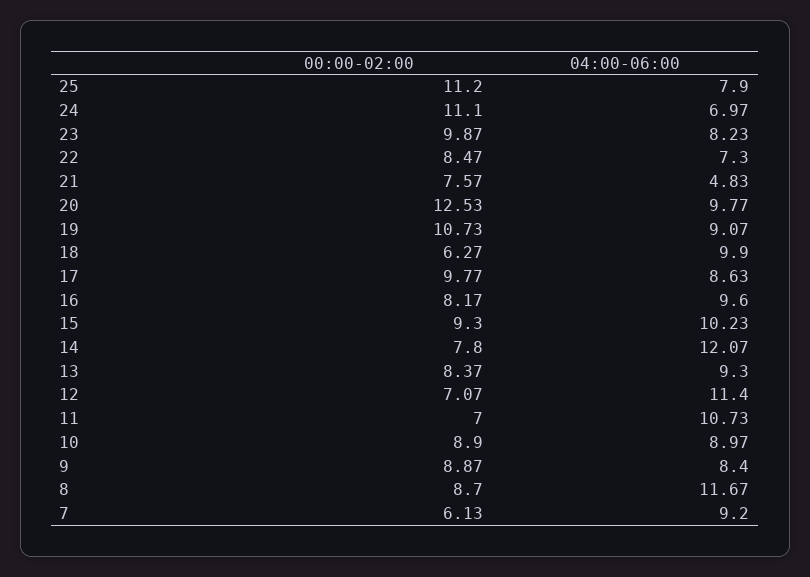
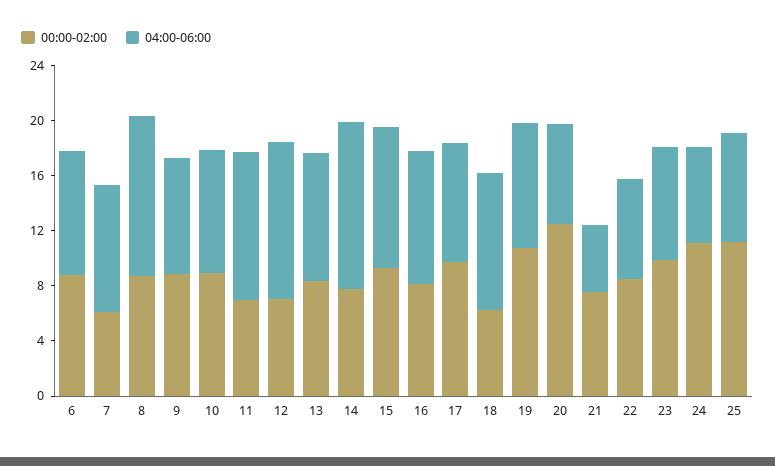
04:00-06:00, 20: 9.77 -> 7
00:00-02:00, 6: none -> 9
04:00-06:00, 6: none -> 9

